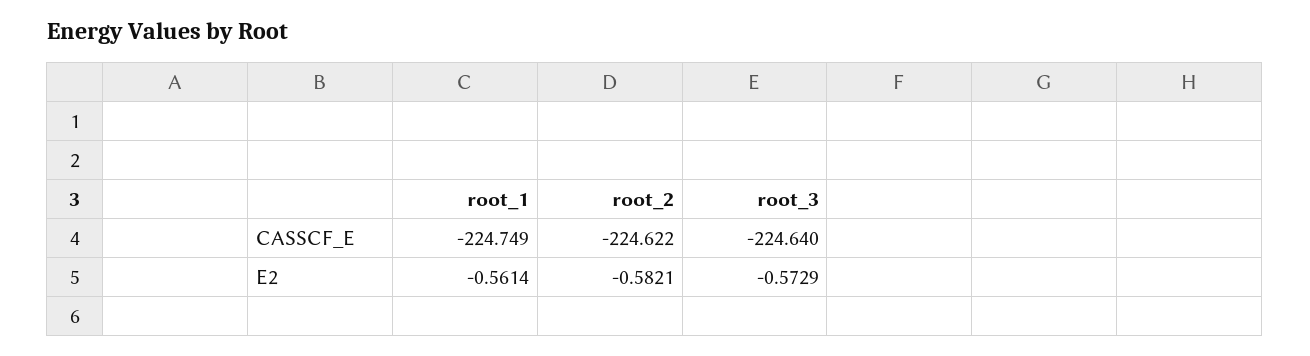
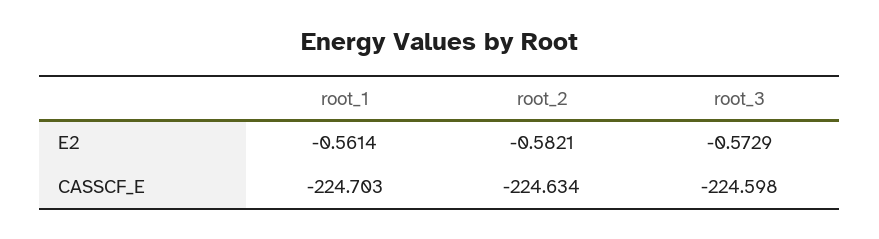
root_1, CASSCF_E: -224.749 -> -224.703
root_2, CASSCF_E: -224.622 -> -224.634
root_3, CASSCF_E: -224.64 -> -224.598

